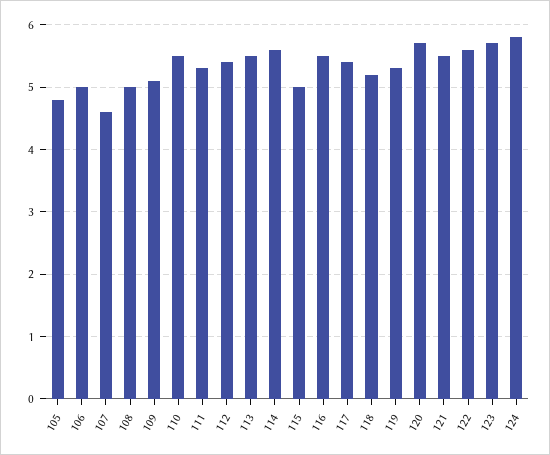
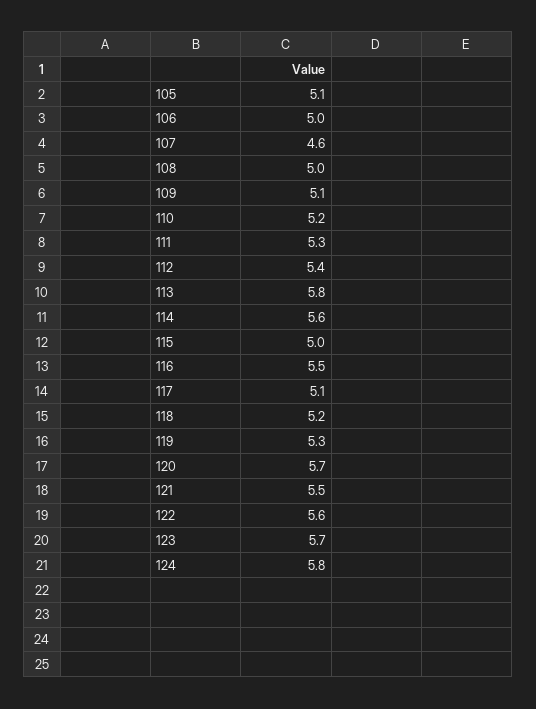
105: 4.8 -> 5.1
110: 5.5 -> 5.2
113: 5.5 -> 5.8
117: 5.4 -> 5.1

